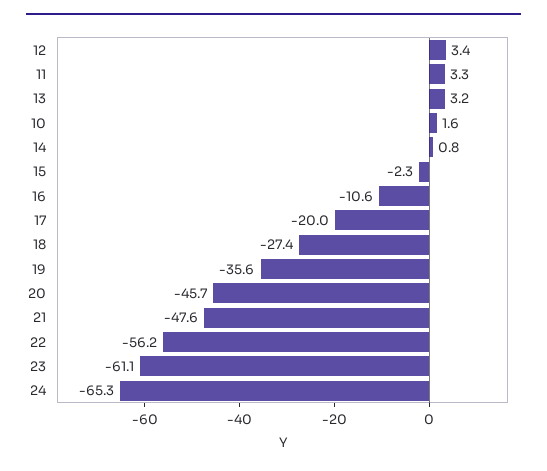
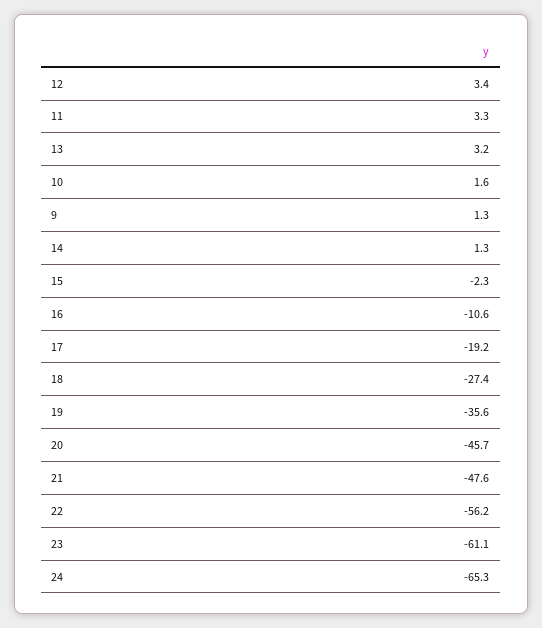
14: 0.8 -> 1.3
17: -20 -> -19.2
9: none -> 1.3

